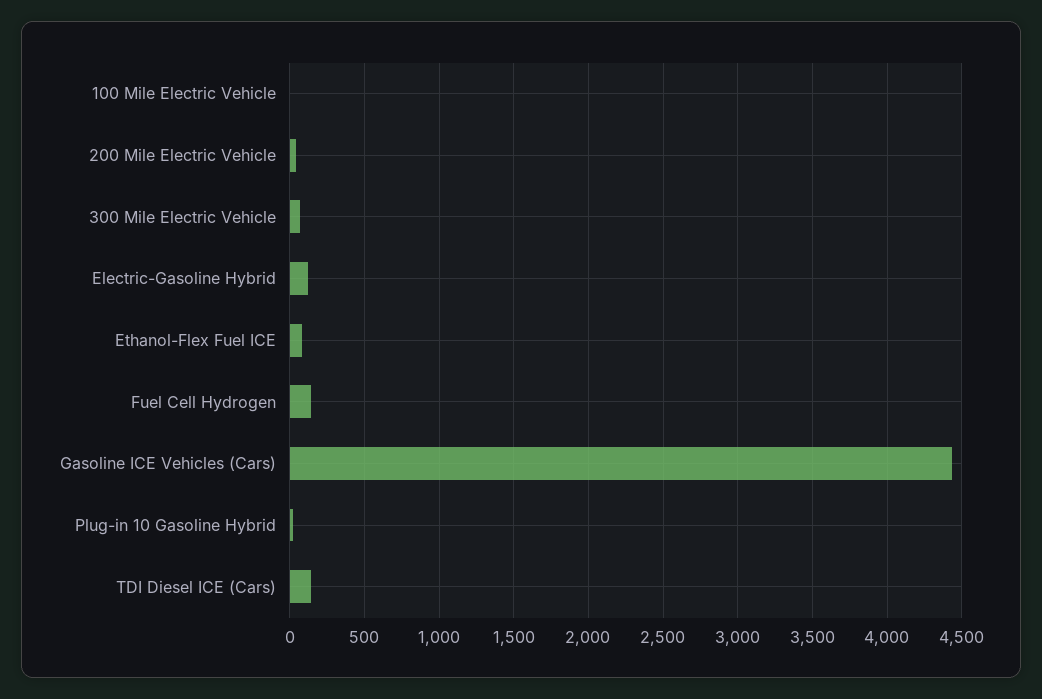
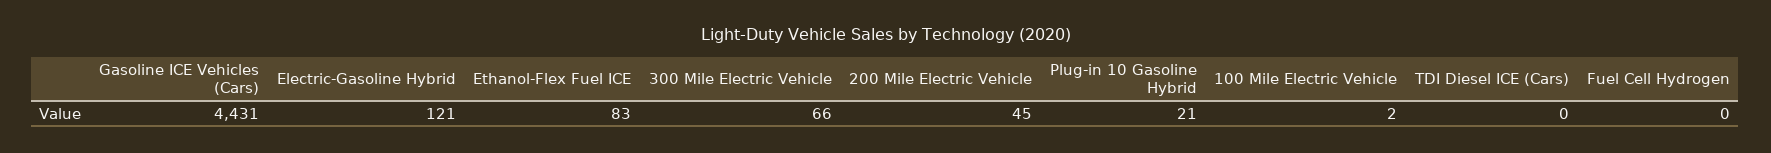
Fuel Cell Hydrogen: 150 -> 0
TDI Diesel ICE (Cars): 150 -> 0

